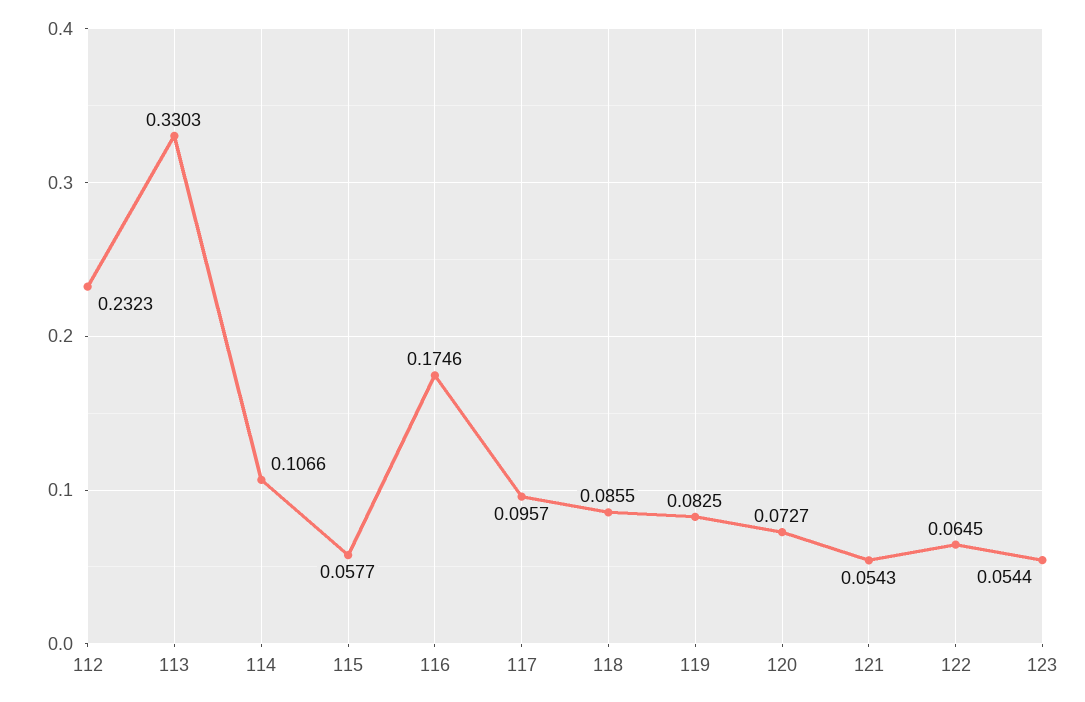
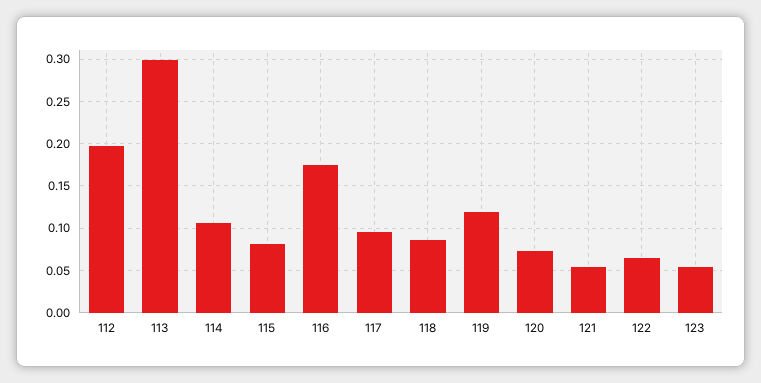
112: 0.2323 -> 0.2
113: 0.3303 -> 0.3
115: 0.0577 -> 0.08
119: 0.0825 -> 0.12

